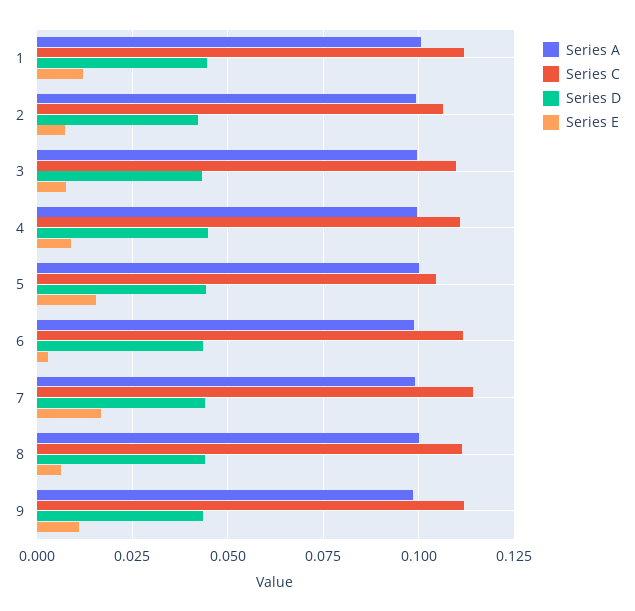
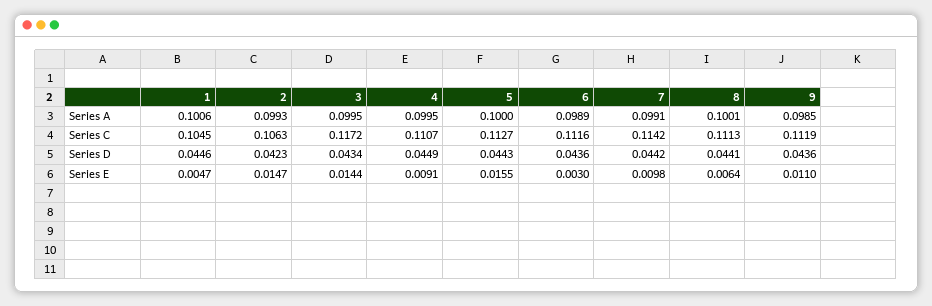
Series C, 1: 0.1125 -> 0.1045
Series E, 1: 0.0125 -> 0.0047
Series E, 2: 0.0075 -> 0.0147
Series C, 3: 0.11 -> 0.1172
Series E, 3: 0.0075 -> 0.0144
Series C, 5: 0.105 -> 0.1127
Series E, 7: 0.0175 -> 0.0098

